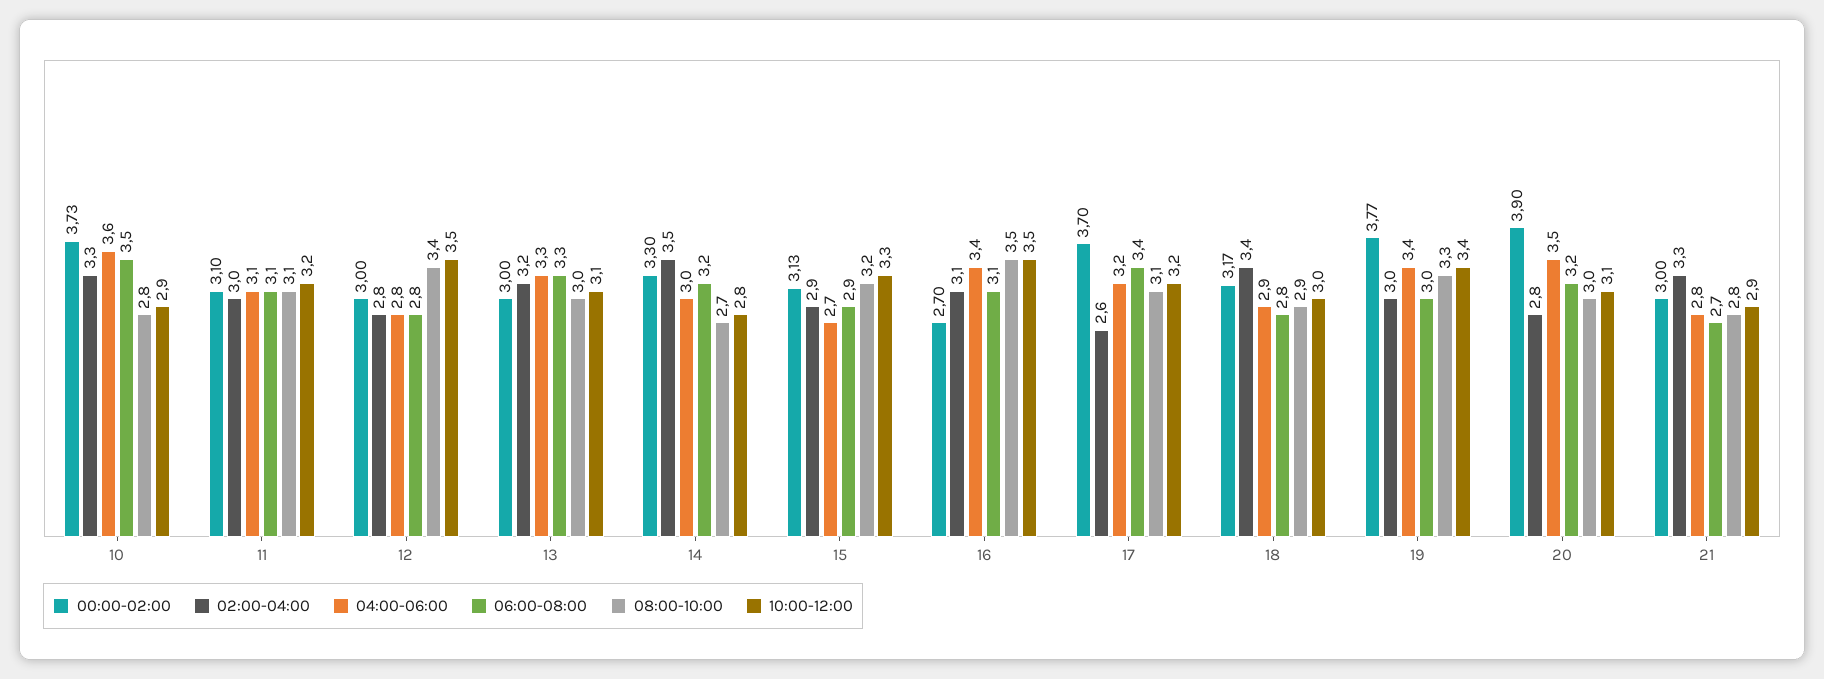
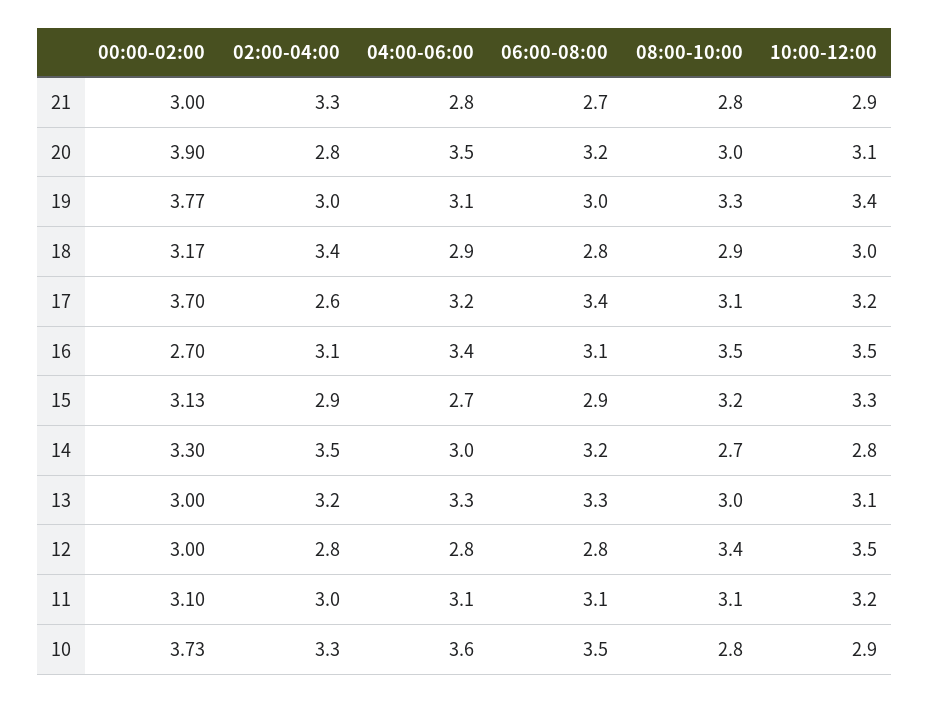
04:00-06:00, 19: 3.4 -> 3.1

